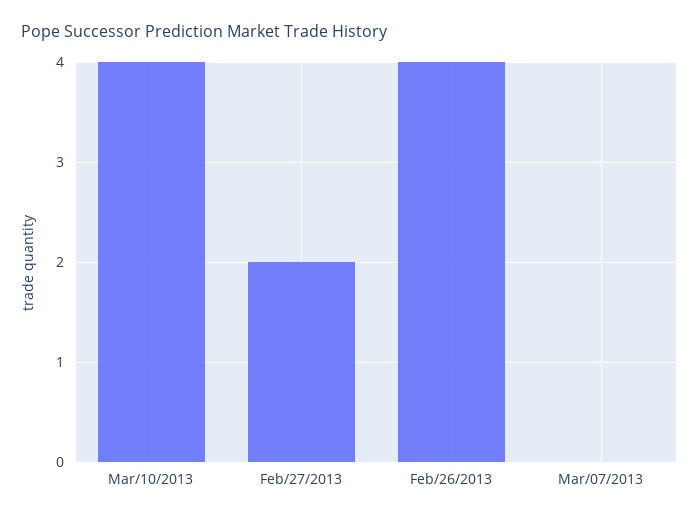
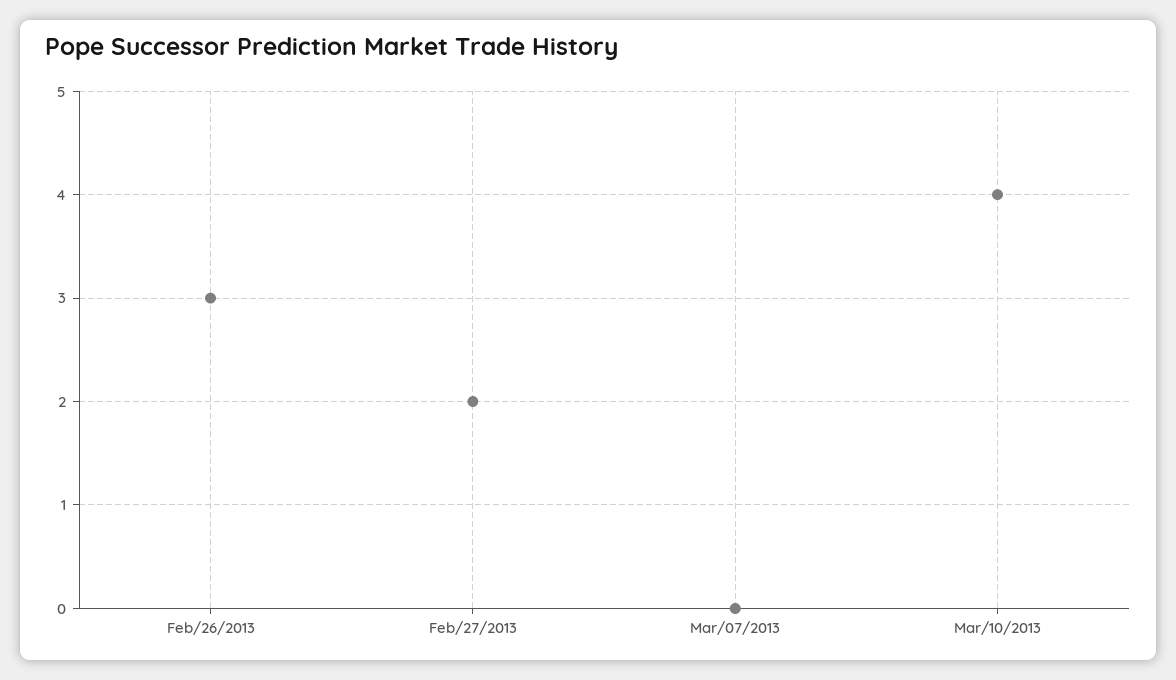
Feb/26/2013: 4 -> 3

